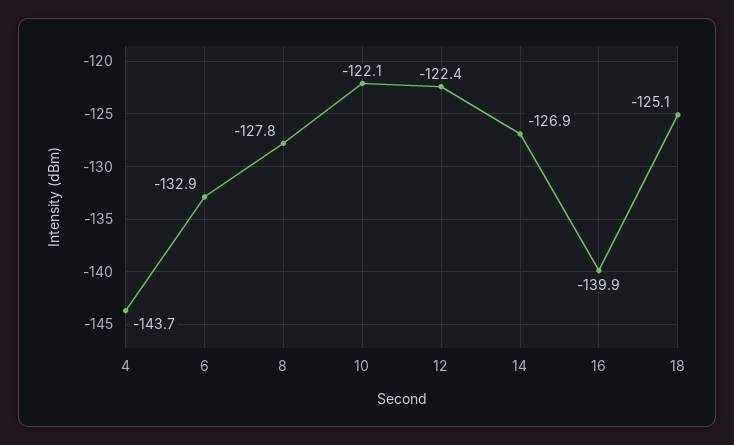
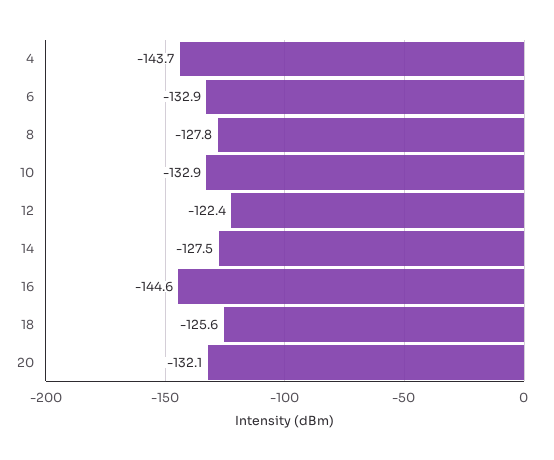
10: -122.1 -> -132.9
14: -126.9 -> -127.5
16: -139.9 -> -144.6
18: -125.1 -> -125.6
20: none -> -132.1

